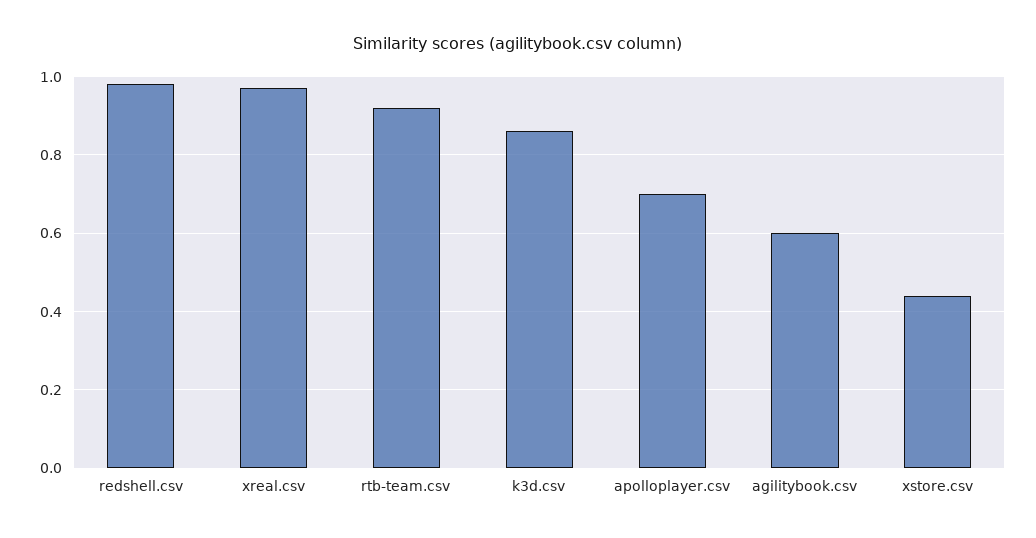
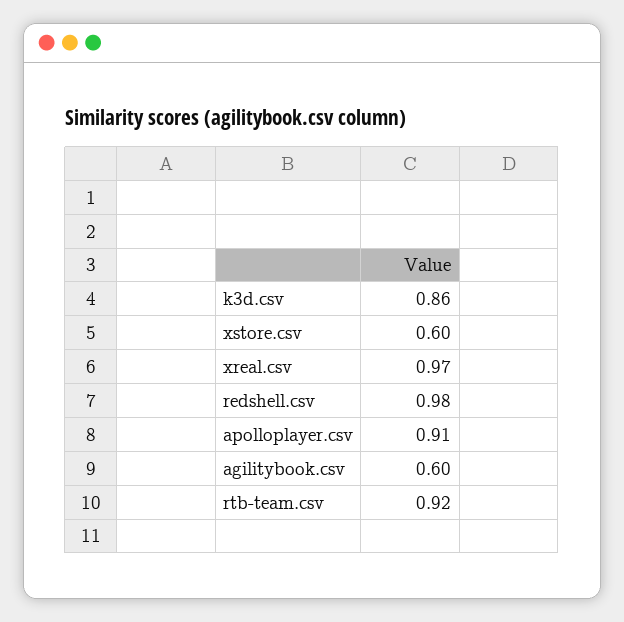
apolloplayer.csv: 0.7 -> 0.91
xstore.csv: 0.45 -> 0.6

